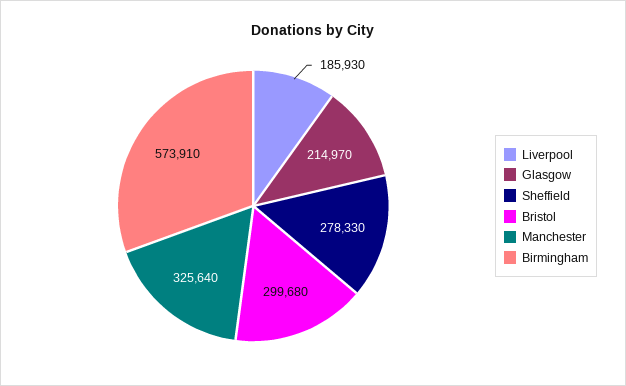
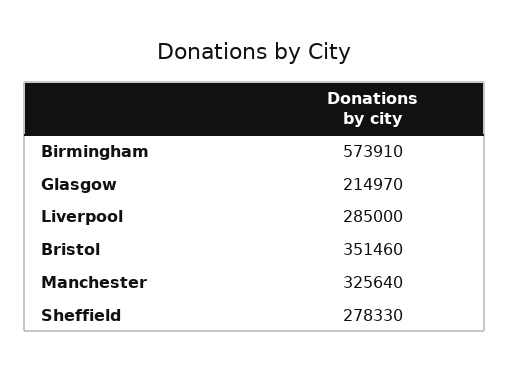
Liverpool: 185930 -> 285000
Bristol: 299680 -> 351460

